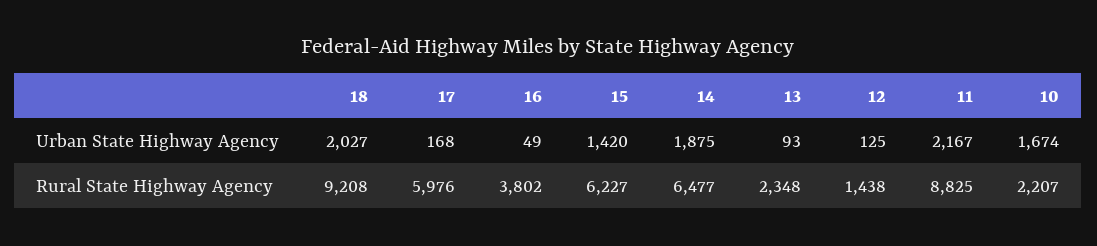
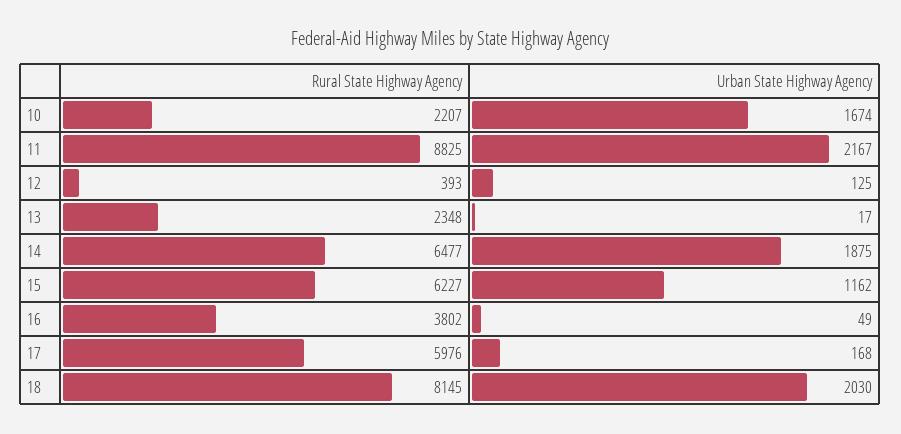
18, Urban State Highway Agency: 2027 -> 2030
15, Urban State Highway Agency: 1420 -> 1162
13, Urban State Highway Agency: 93 -> 17
18, Rural State Highway Agency: 9208 -> 8145
12, Rural State Highway Agency: 1438 -> 393

